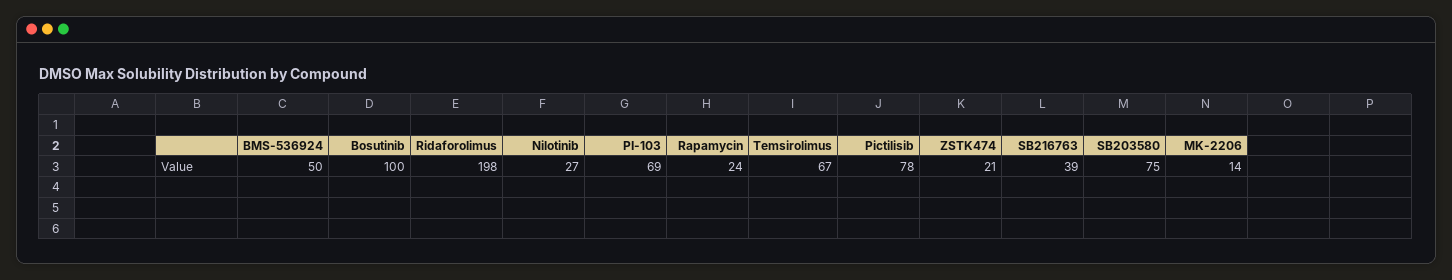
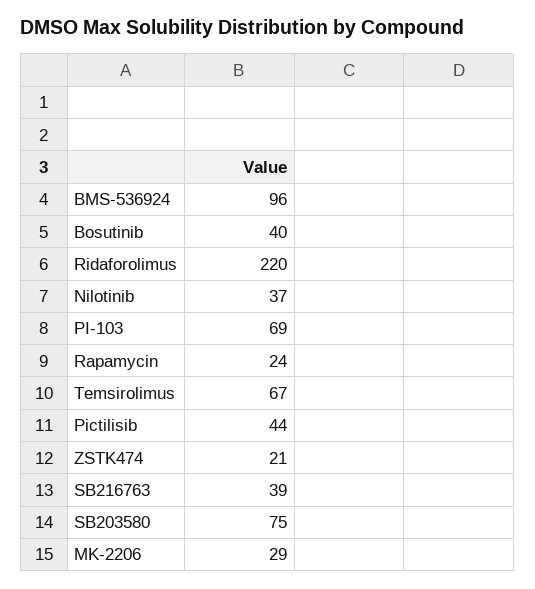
BMS-536924: 50 -> 96
Bosutinib: 100 -> 40
Ridaforolimus: 198 -> 220
Nilotinib: 27 -> 37
Pictilisib: 78 -> 44
MK-2206: 14 -> 29

